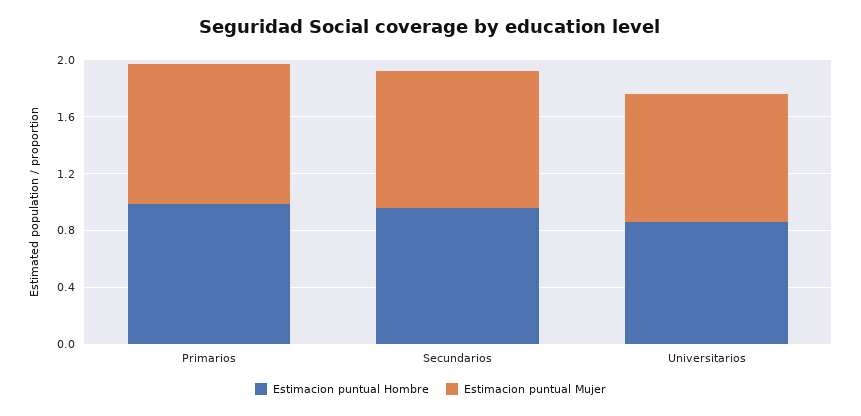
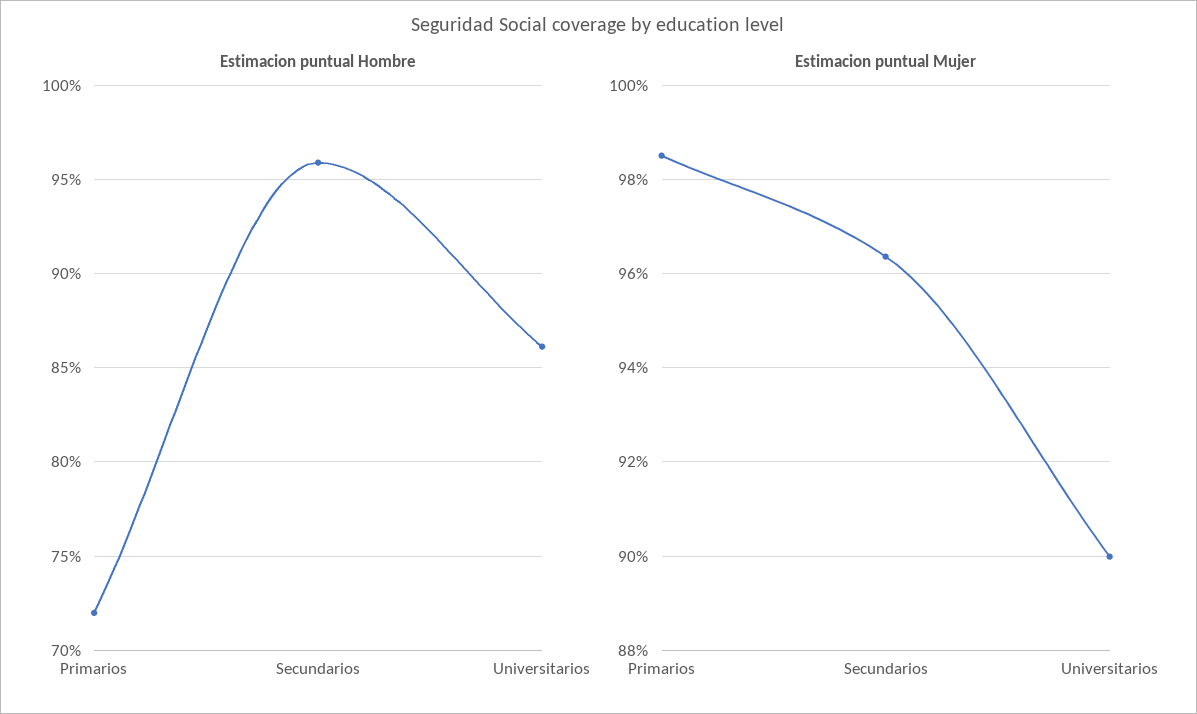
Estimacion puntual Hombre, Primarios: 1 -> 0.72

